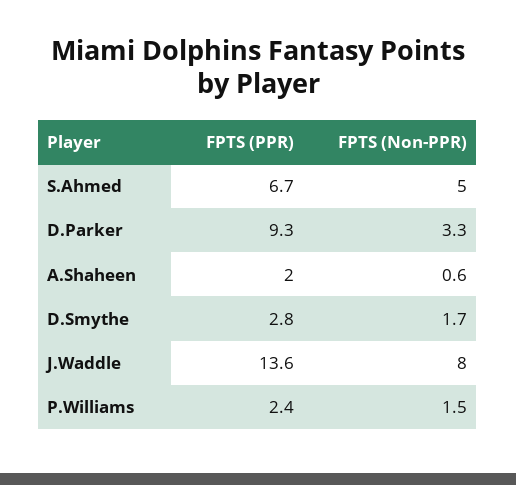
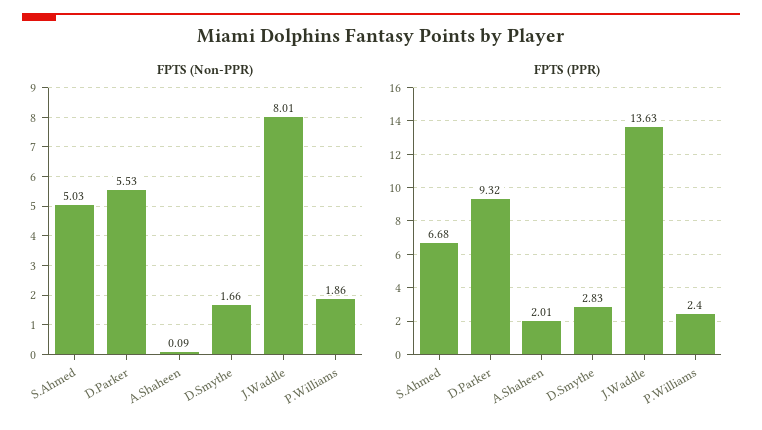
FPTS (Non-PPR), D.Parker: 3.3 -> 5.53
FPTS (Non-PPR), A.Shaheen: 0.6 -> 0.09
FPTS (Non-PPR), P.Williams: 1.5 -> 1.86

